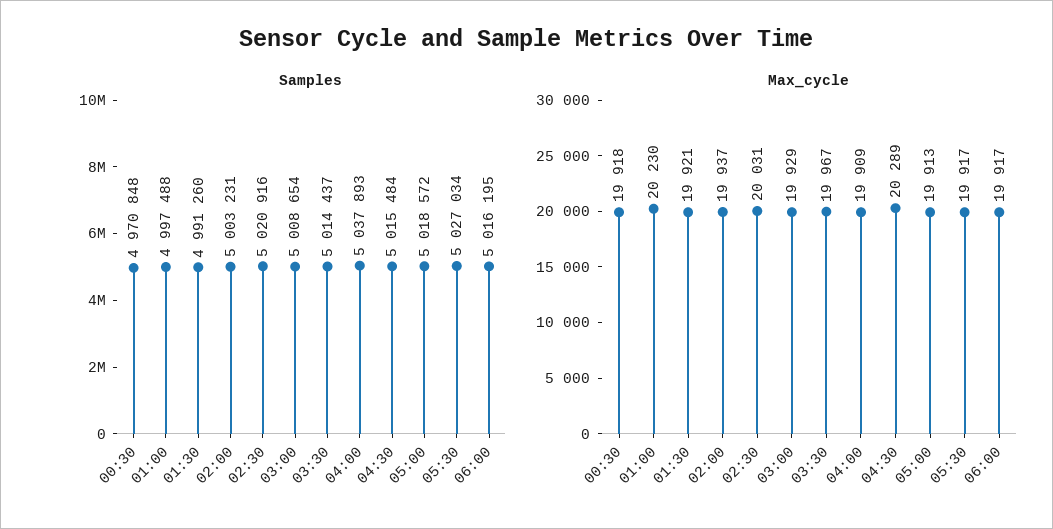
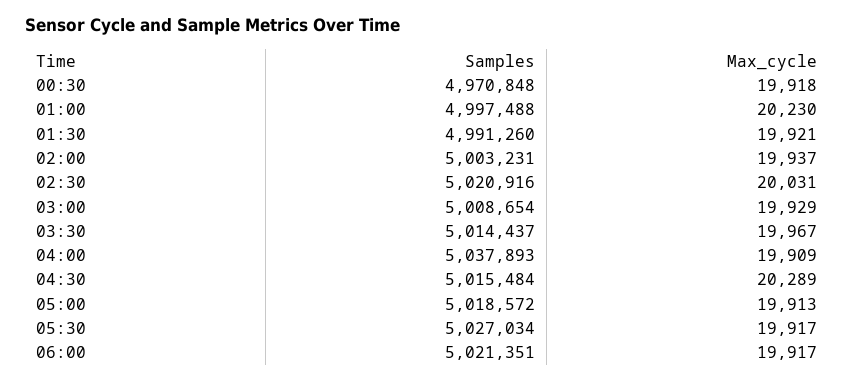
Samples, 06:00: 5016195 -> 5021351

